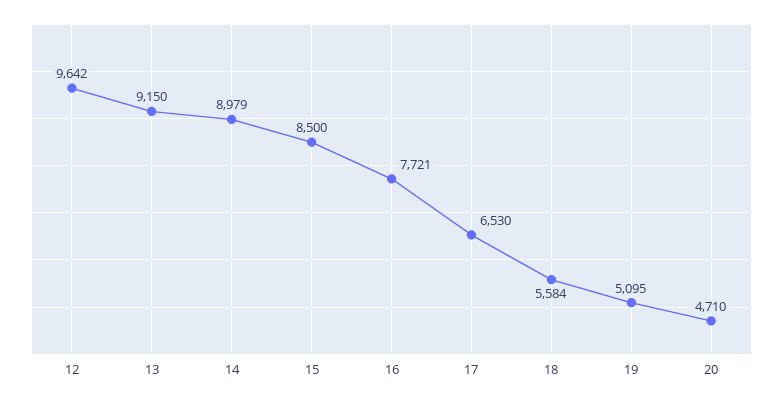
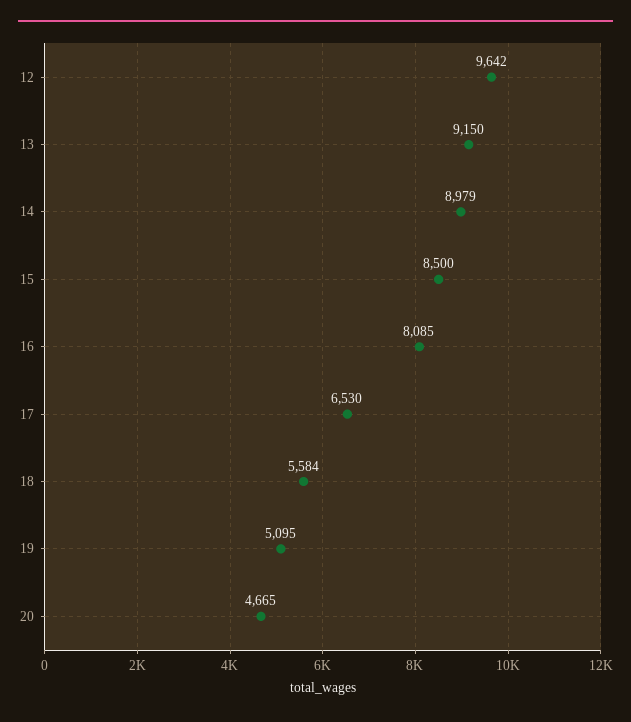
16: 7721 -> 8085
20: 4710 -> 4665

